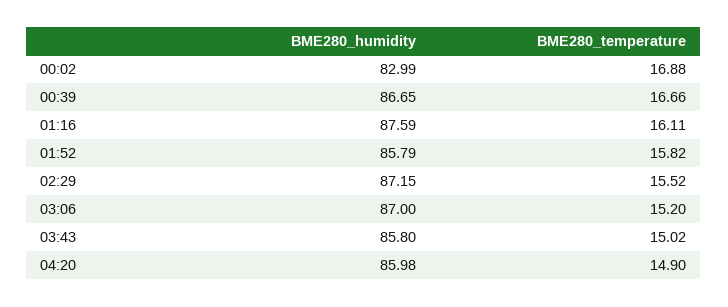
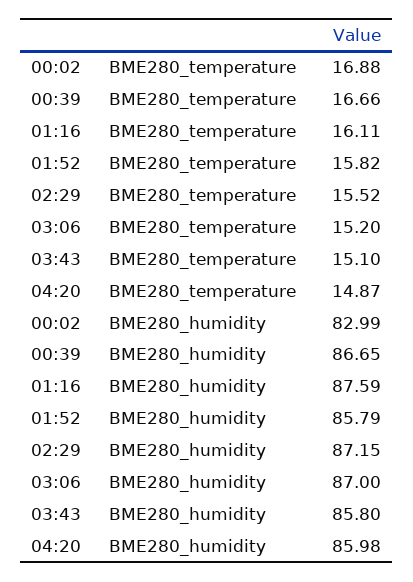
BME280_temperature, 03:43: 15.02 -> 15.1
BME280_temperature, 04:20: 14.9 -> 14.87

